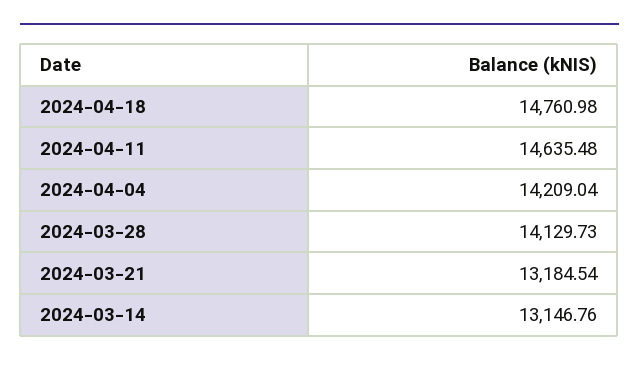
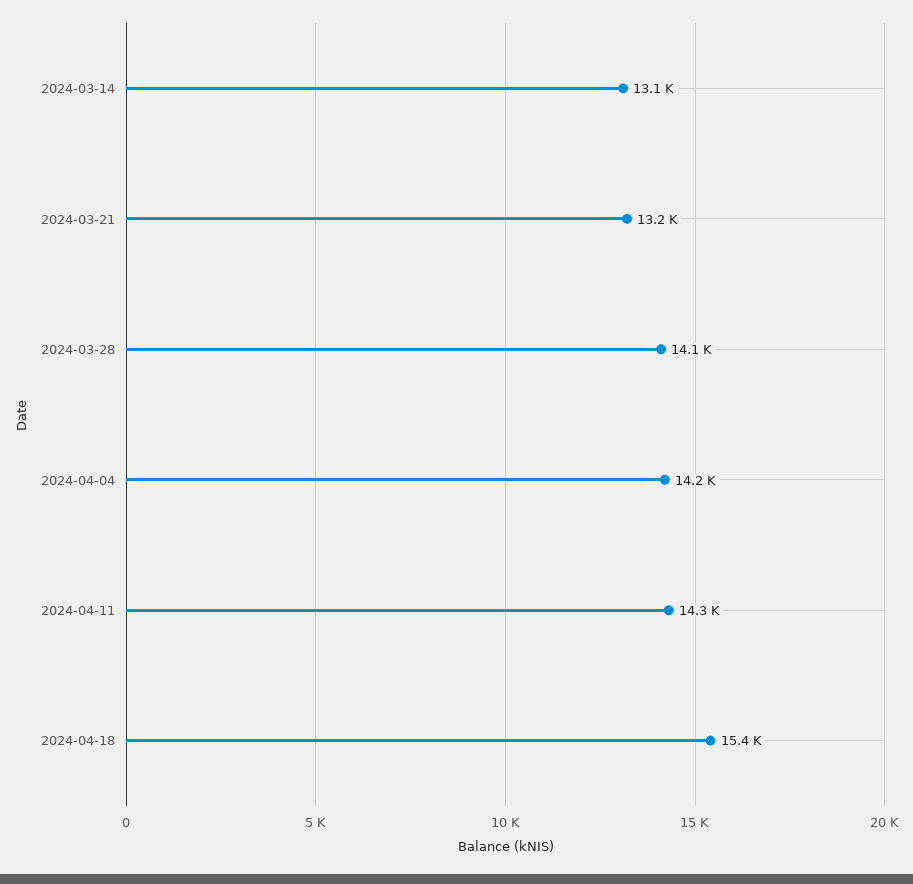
2024-04-18: 14760.98 -> 15400
2024-04-11: 14635.48 -> 14300

